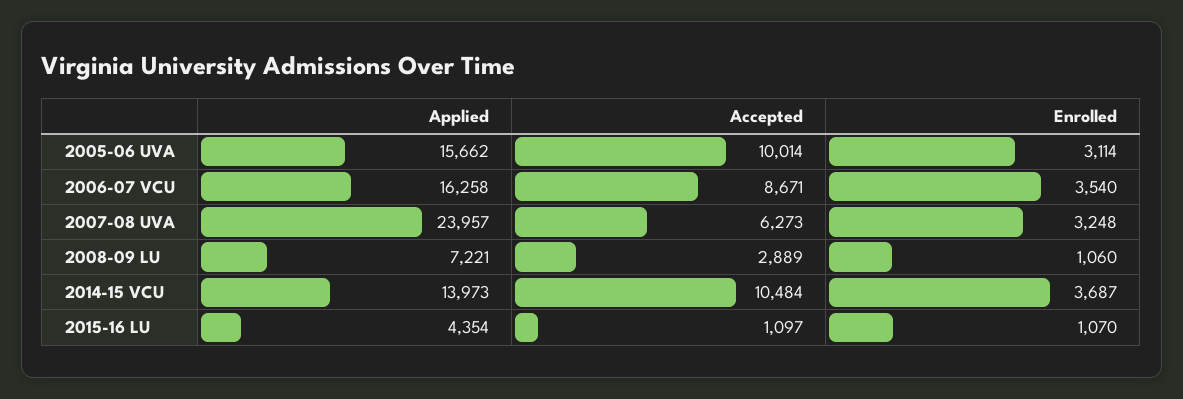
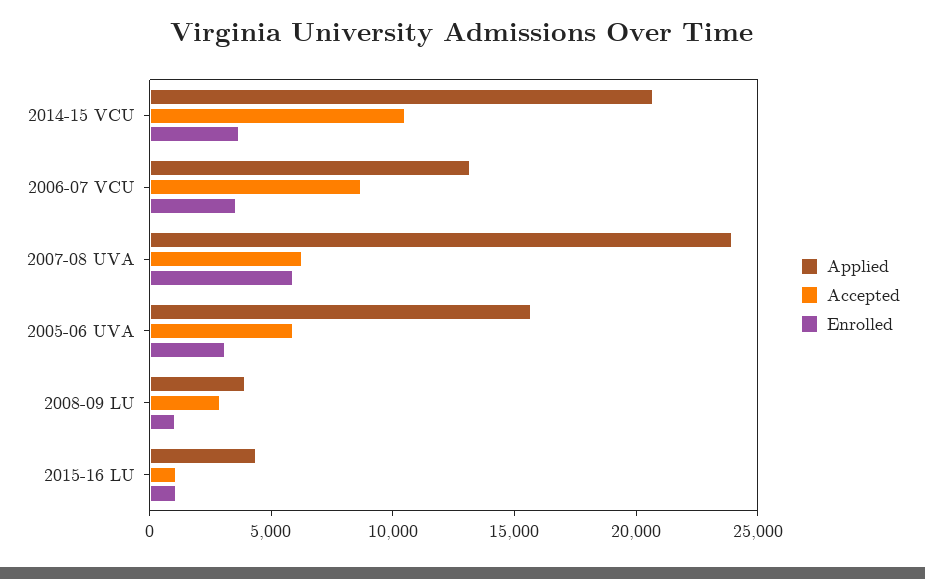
Accepted, 2005-06 UVA: 10014 -> 6000
Applied, 2006-07 VCU: 16258 -> 13000
Enrolled, 2007-08 UVA: 3248 -> 6000
Applied, 2008-09 LU: 7221 -> 4000
Applied, 2014-15 VCU: 13973 -> 21000

